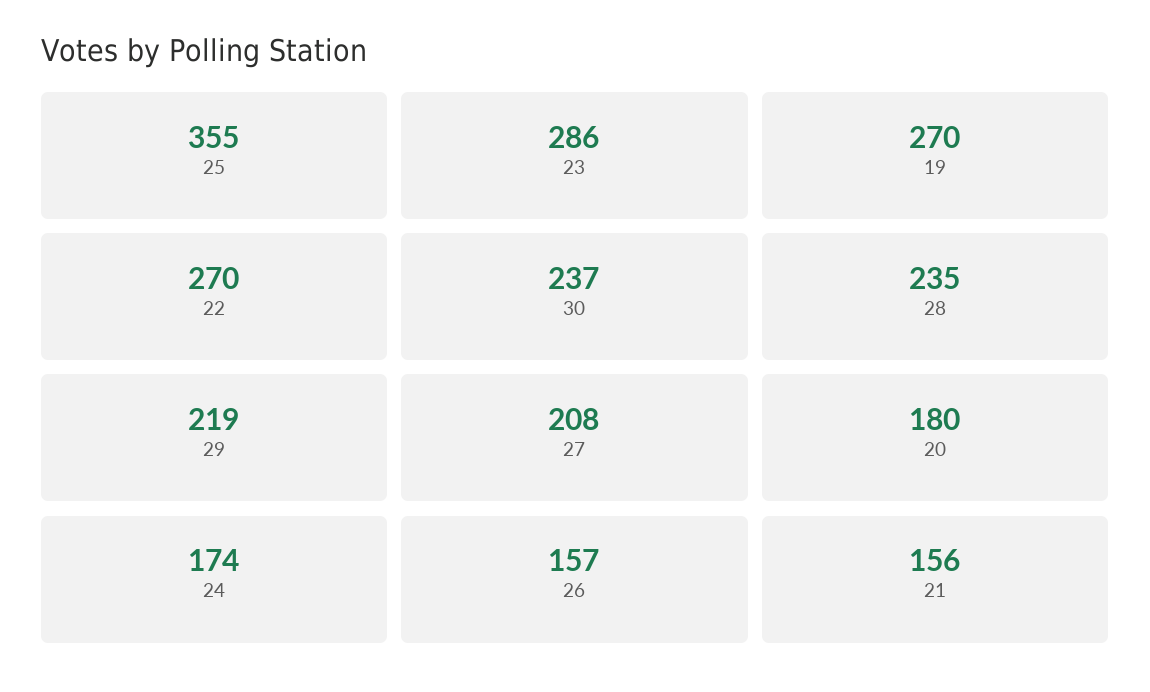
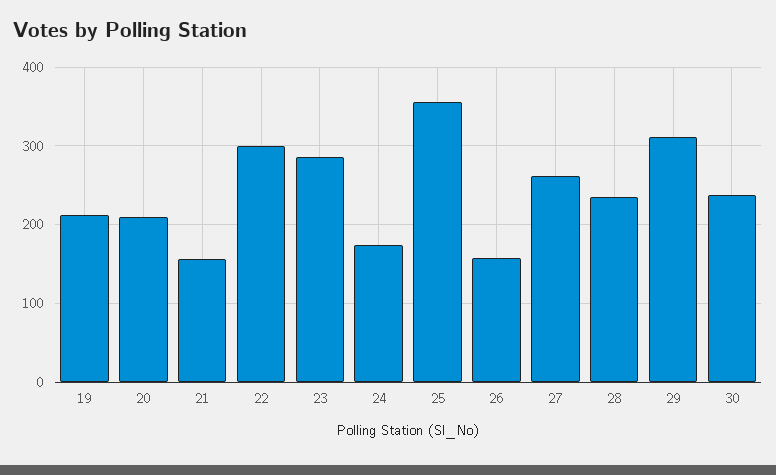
19: 270 -> 210
22: 270 -> 300
29: 219 -> 310
27: 208 -> 260
20: 180 -> 210

